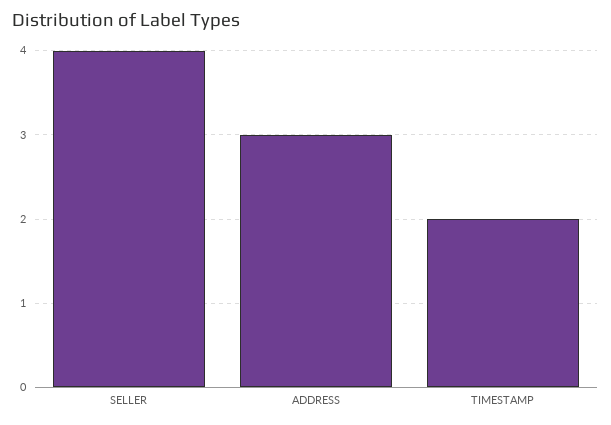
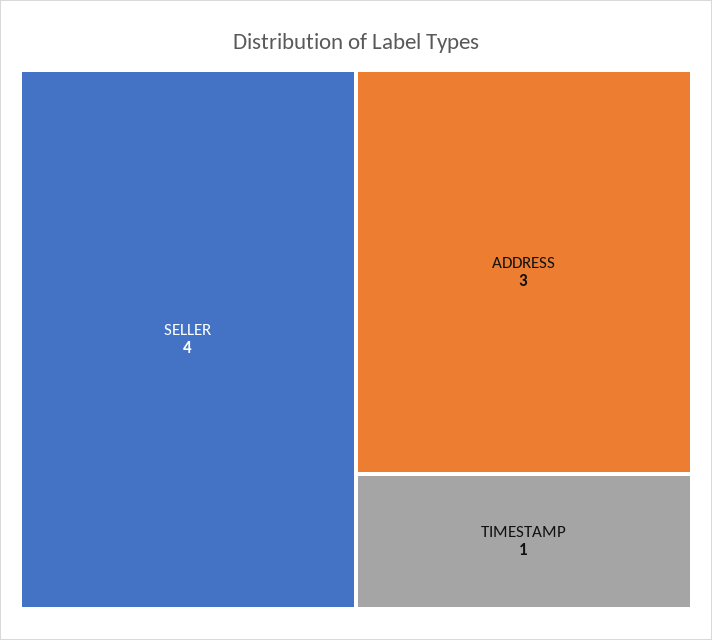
TIMESTAMP: 2 -> 1

